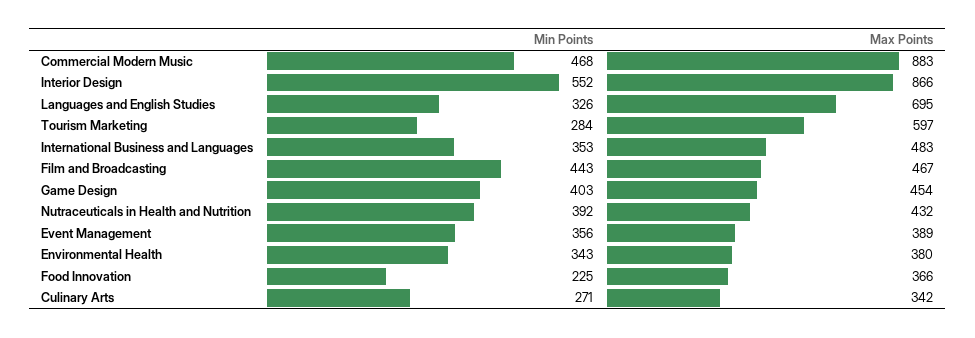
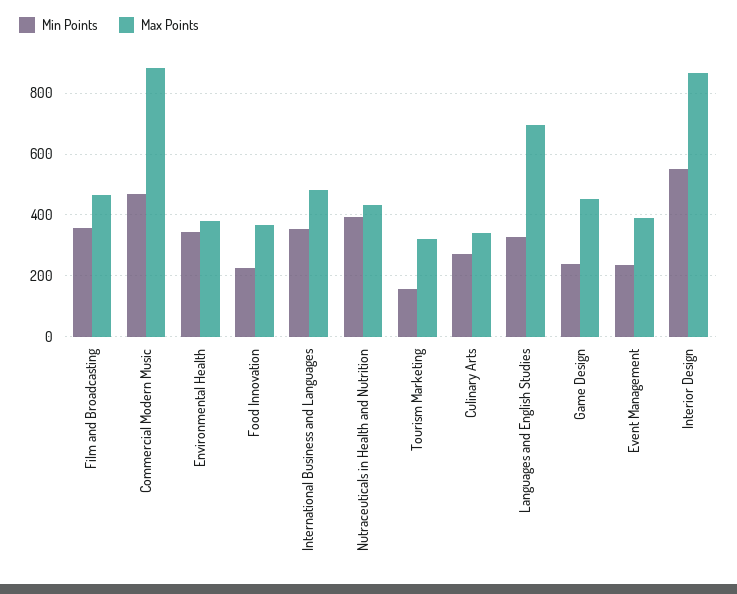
Min Points, Tourism Marketing: 284 -> 160
Max Points, Tourism Marketing: 597 -> 320
Min Points, Film and Broadcasting: 443 -> 360
Min Points, Game Design: 403 -> 240
Min Points, Event Management: 356 -> 240

